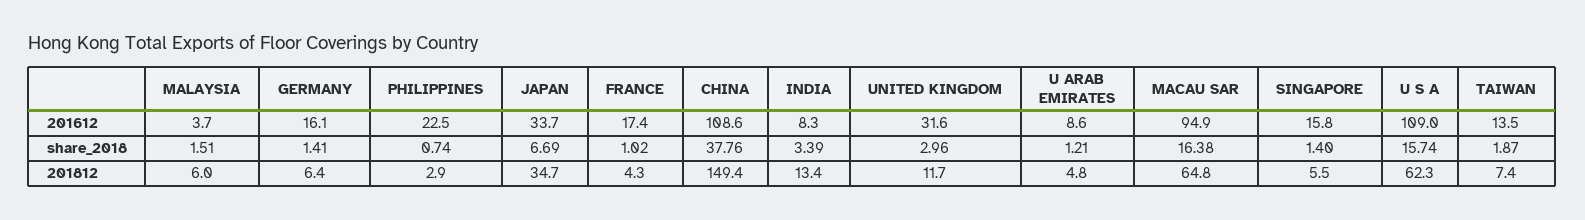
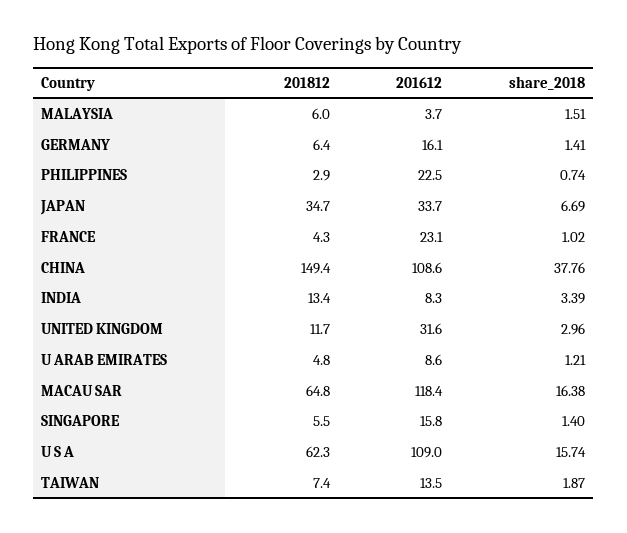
FRANCE, 201612: 17.4 -> 23.1
MACAU SAR, 201612: 94.9 -> 118.4

